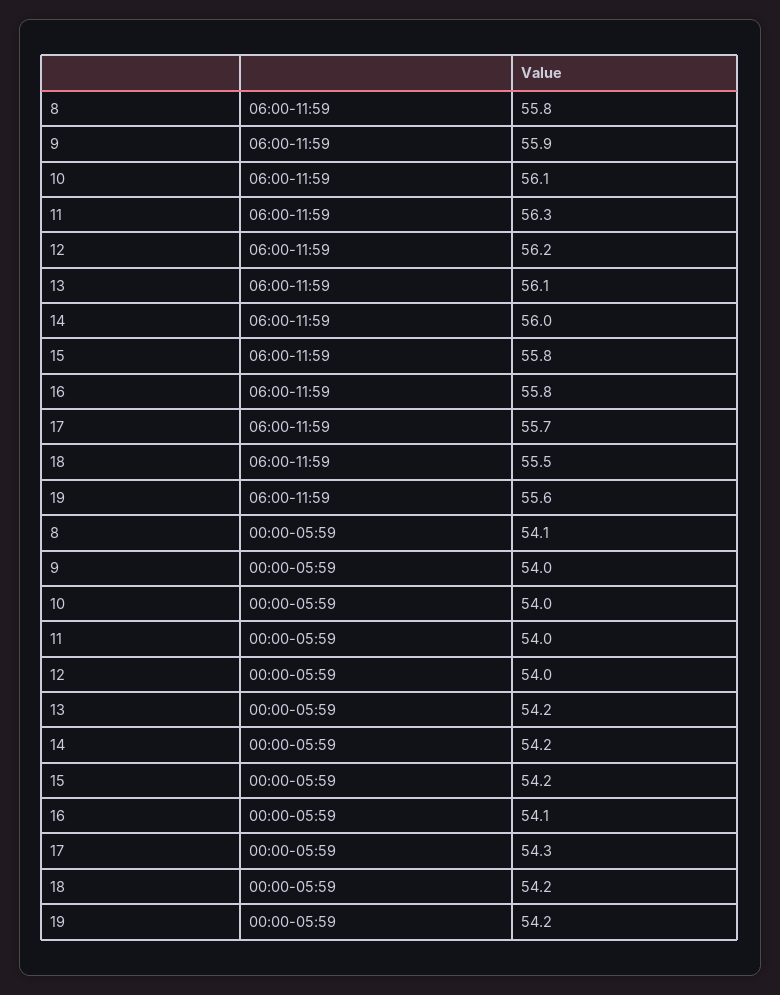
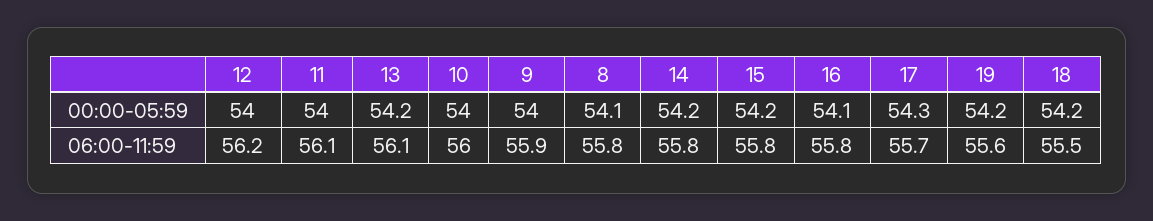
10, 06:00-11:59: 56.1 -> 56
11, 06:00-11:59: 56.3 -> 56.1
14, 06:00-11:59: 56 -> 55.8

